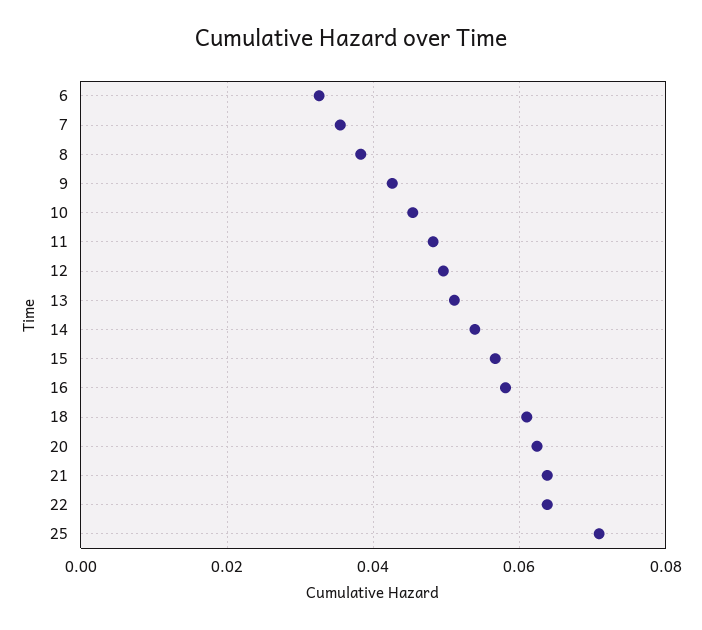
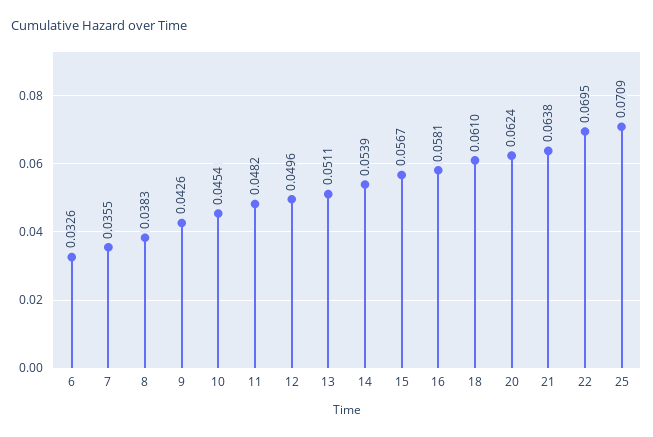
22: 0.064 -> 0.0695

